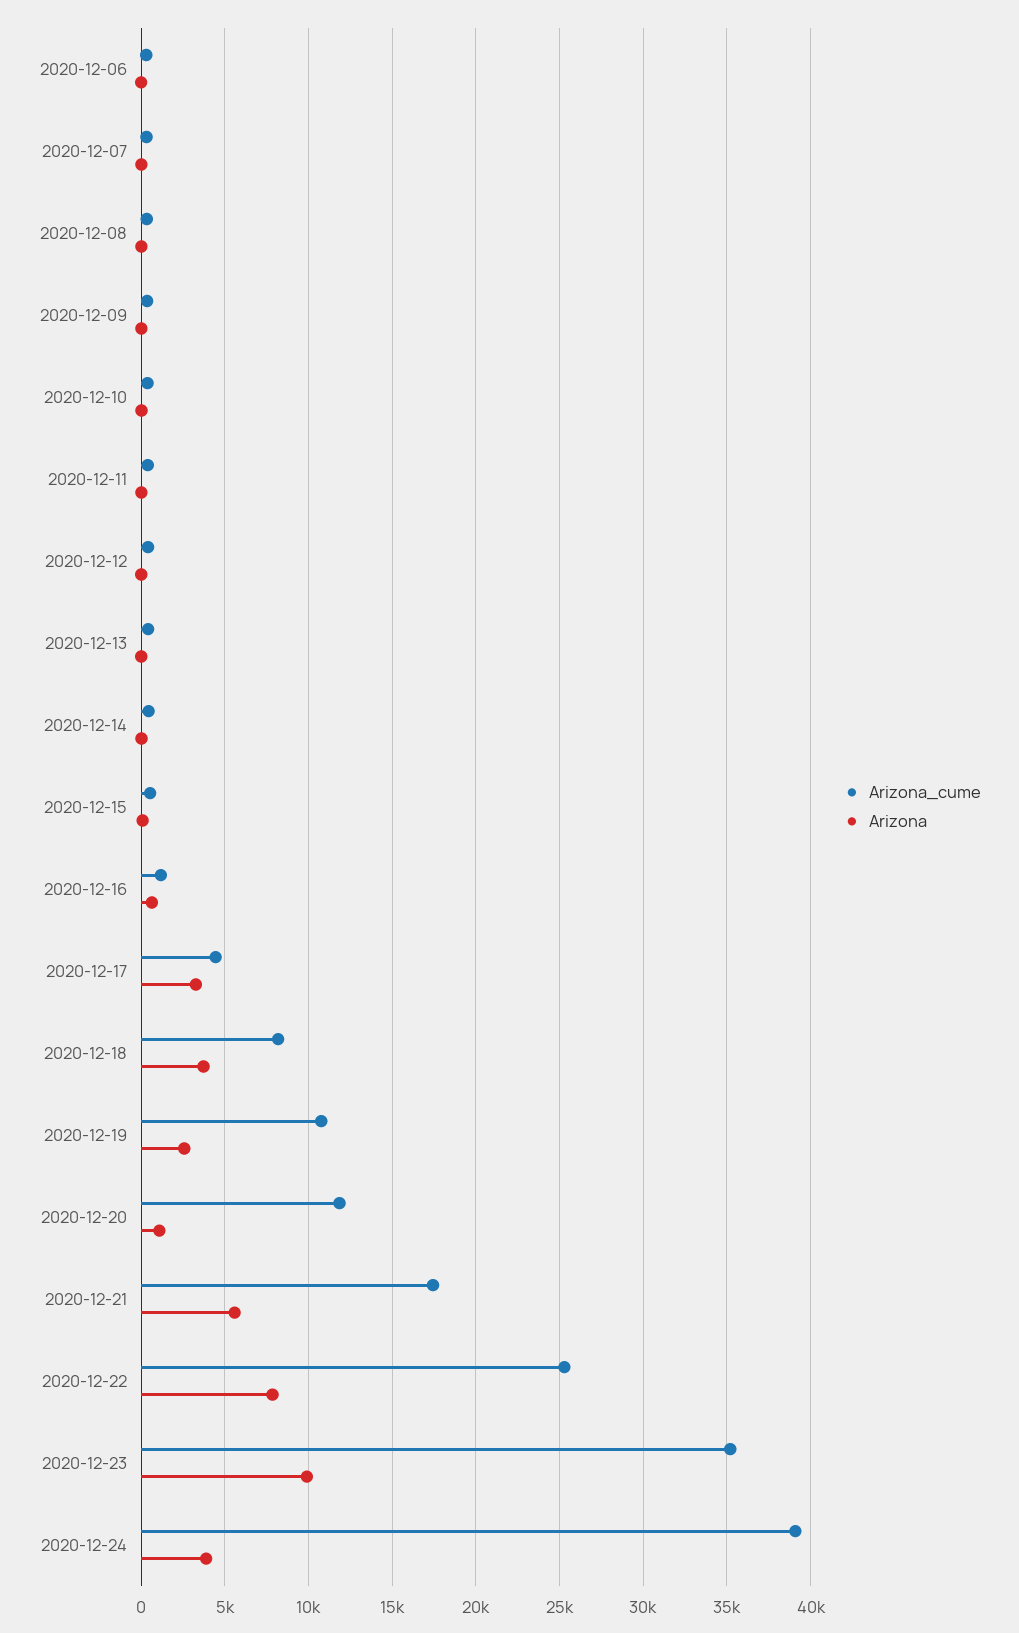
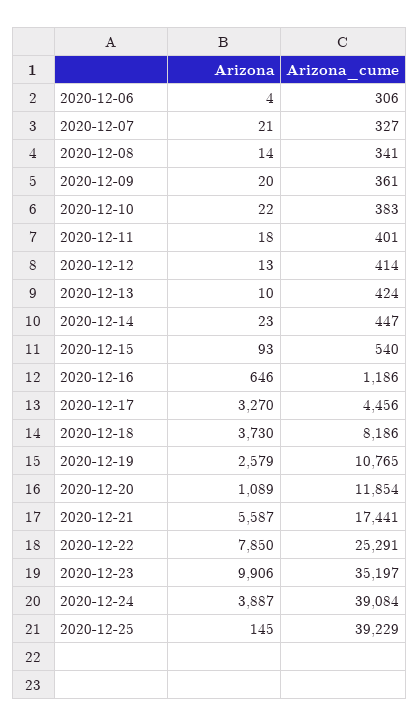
Arizona, 2020-12-25: none -> 145
Arizona_cume, 2020-12-25: none -> 39229

